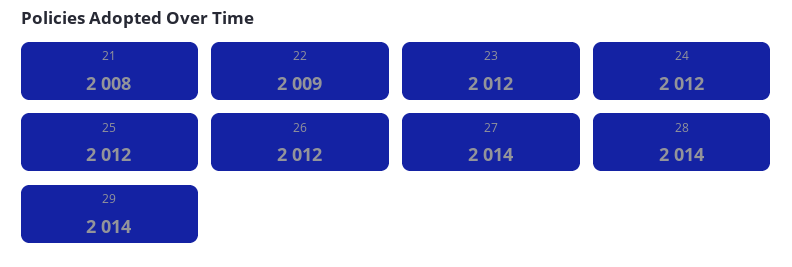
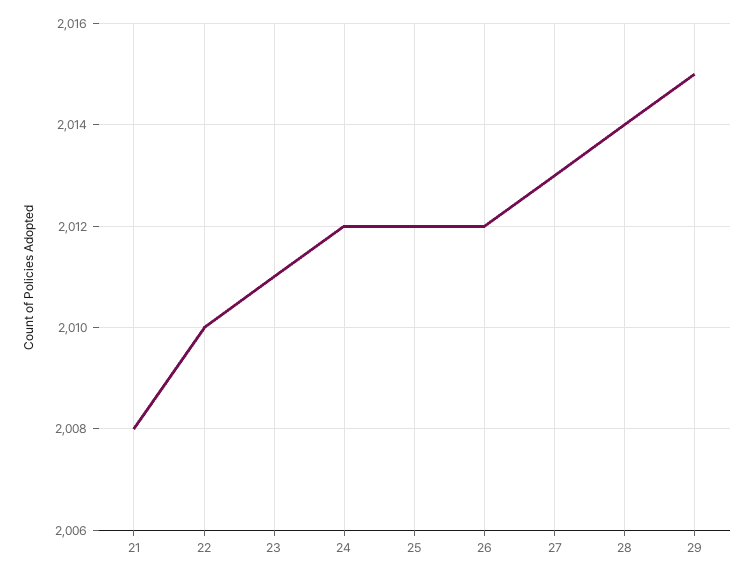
22: 2009 -> 2010
23: 2012 -> 2011
27: 2014 -> 2013
29: 2014 -> 2015

